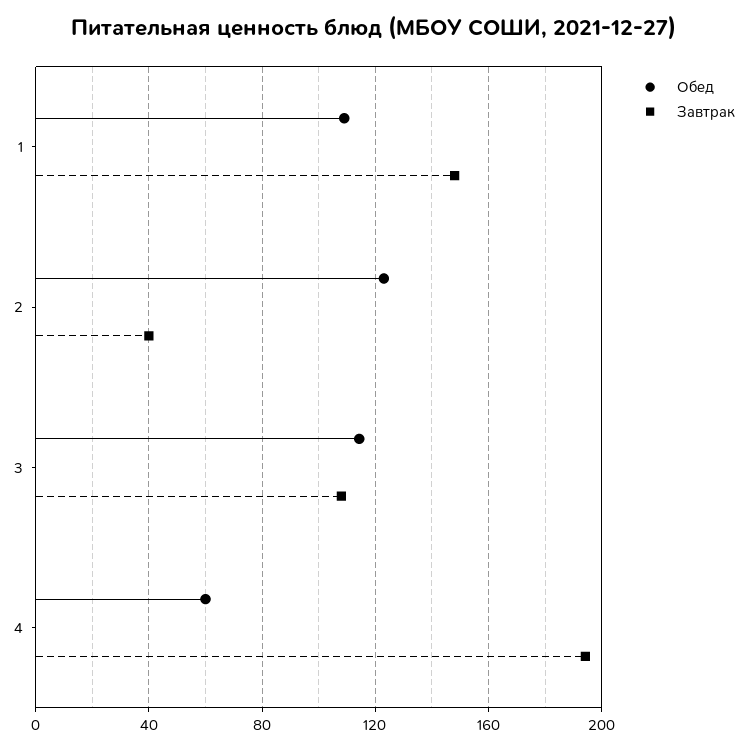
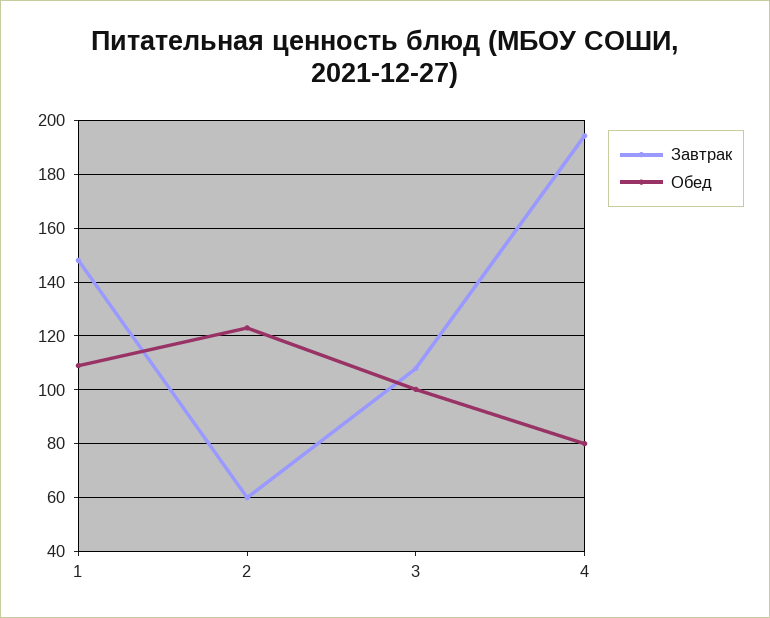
Завтрак, 2: 40 -> 60
Обед, 3: 115 -> 100
Обед, 4: 60 -> 80

